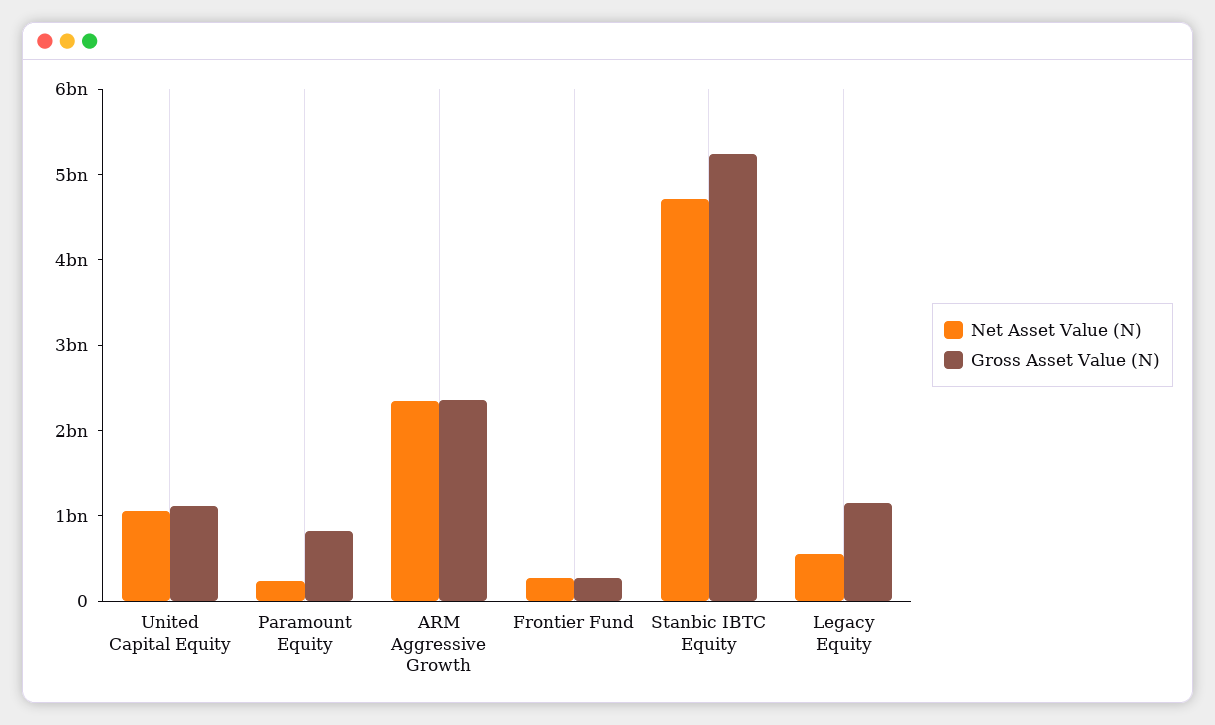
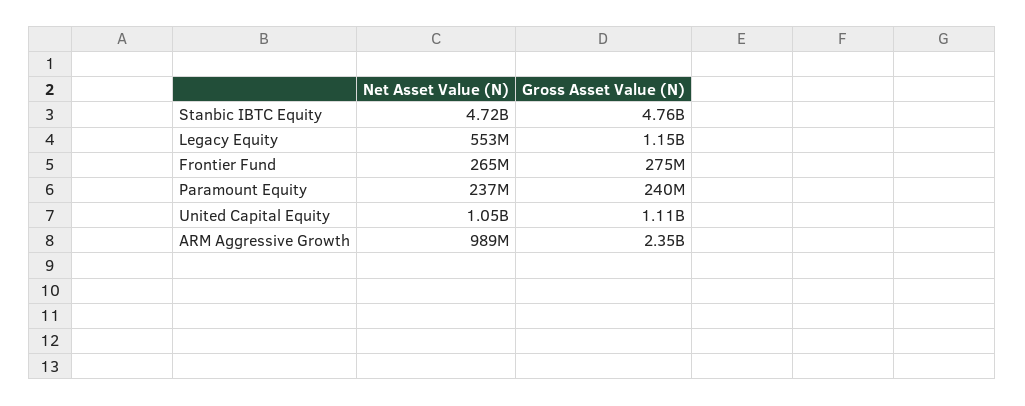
Gross Asset Value (N), Paramount Equity: 800000000 -> 240000000
Net Asset Value (N), ARM Aggressive Growth: 2400000000 -> 989000000
Gross Asset Value (N), Stanbic IBTC Equity: 5200000000 -> 4760000000

